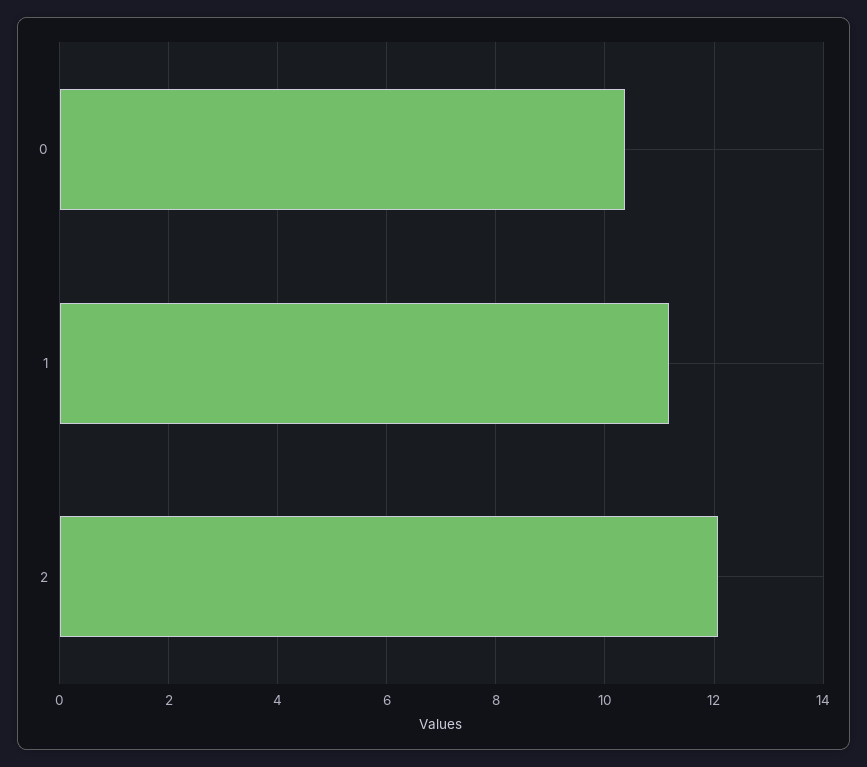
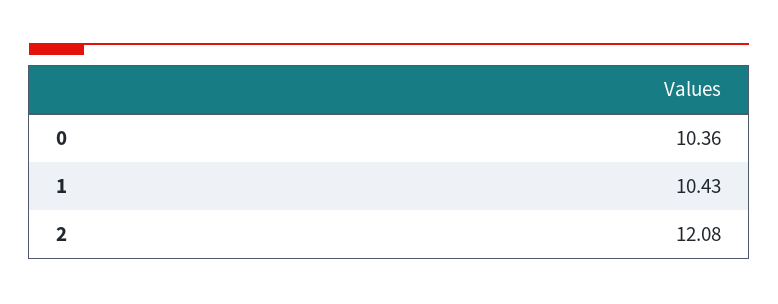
1: 11.2 -> 10.43

